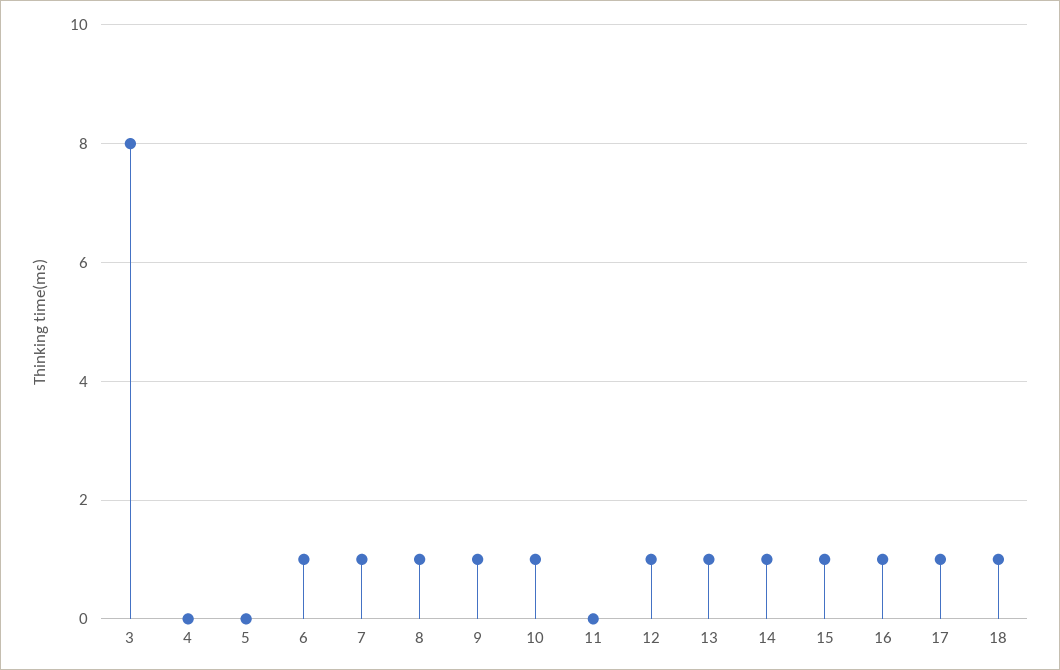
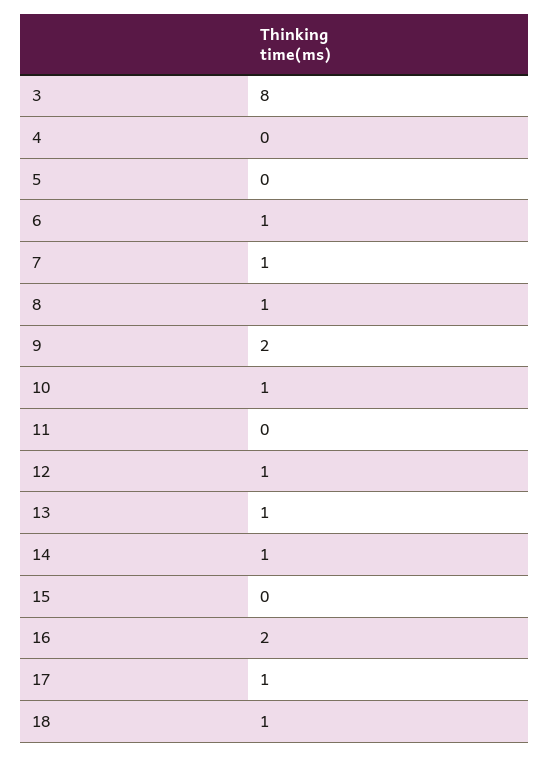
9: 1 -> 2
15: 1 -> 0
16: 1 -> 2

